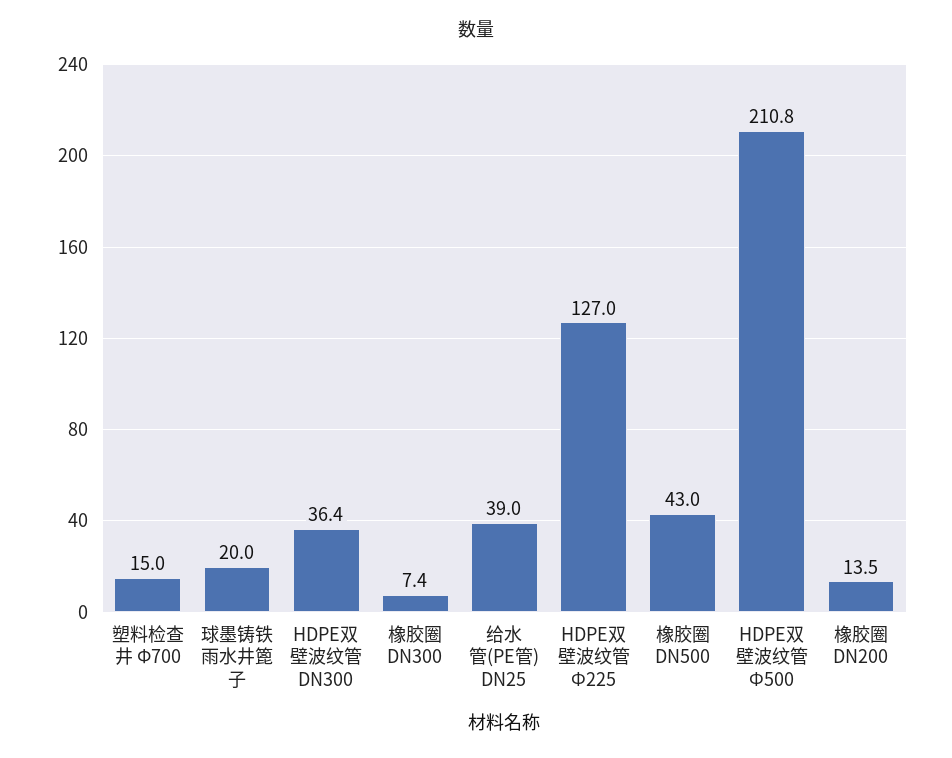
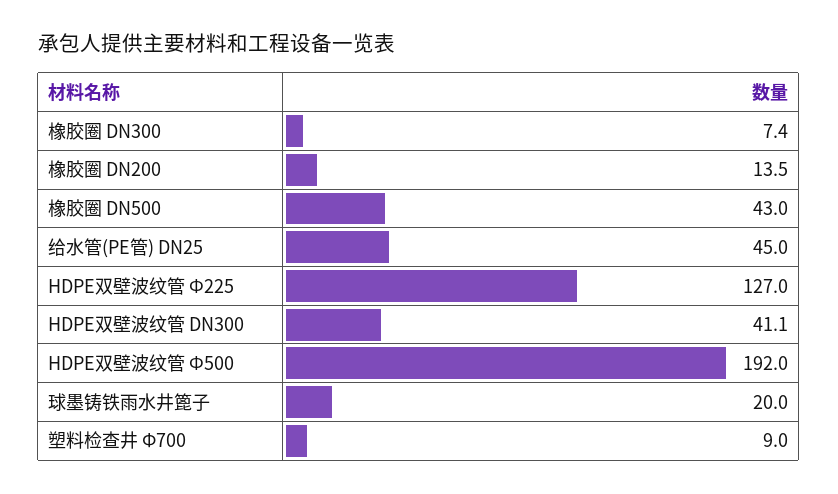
塑料检查井 Φ700: 15 -> 9
HDPE双壁波纹管 DN300: 36.4 -> 41.1
给水管(PE管) DN25: 39 -> 45
HDPE双壁波纹管 Ф500: 210.8 -> 192

